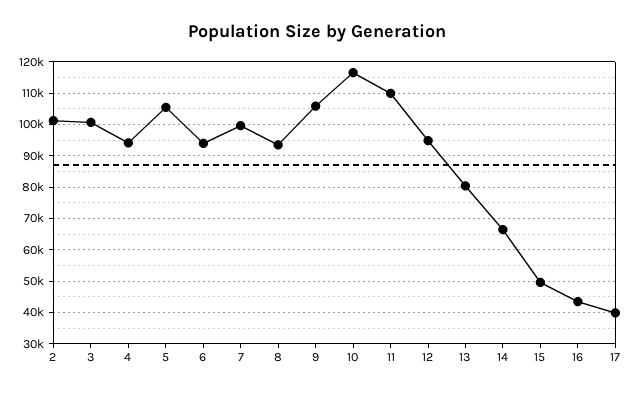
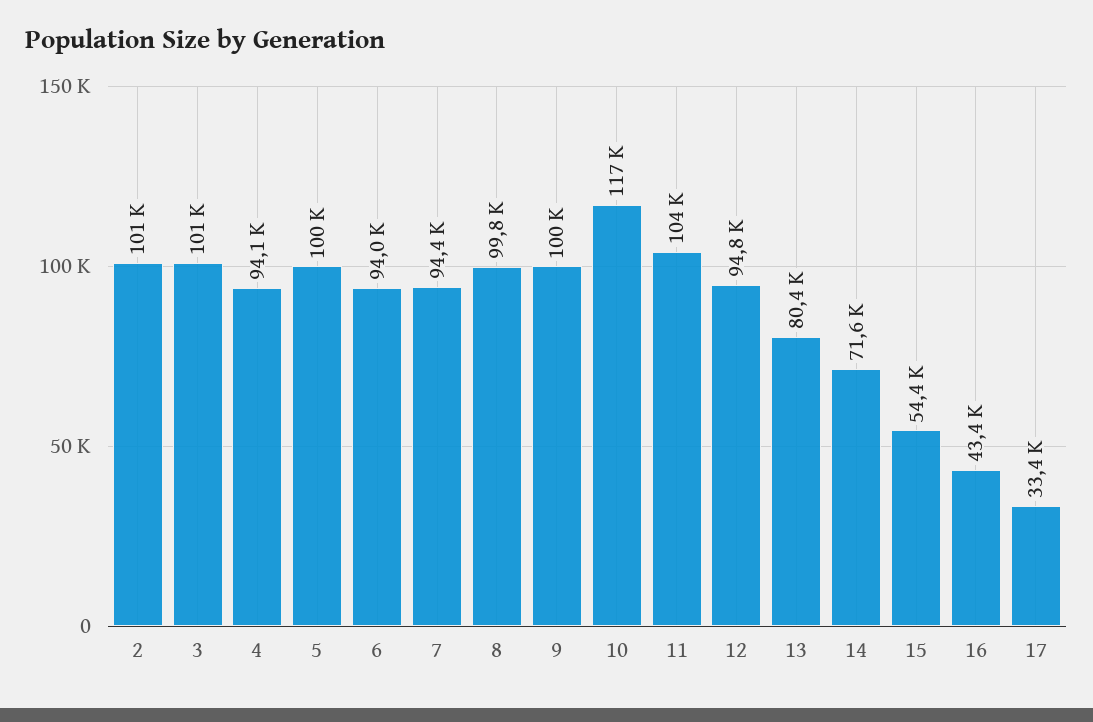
5: 106000 -> 100000
7: 100000 -> 94400
8: 94000 -> 99800
9: 106000 -> 100000
11: 110000 -> 104000
14: 66000 -> 71600
15: 50000 -> 54400
17: 40000 -> 33400

